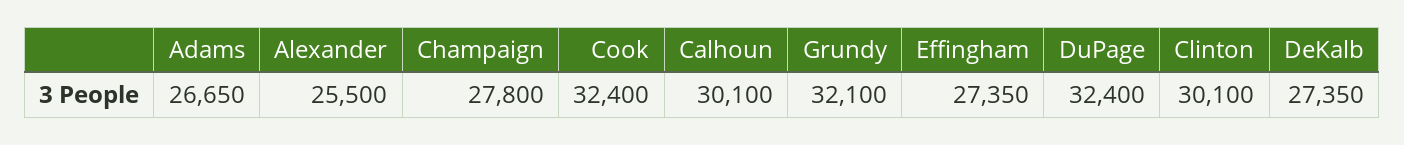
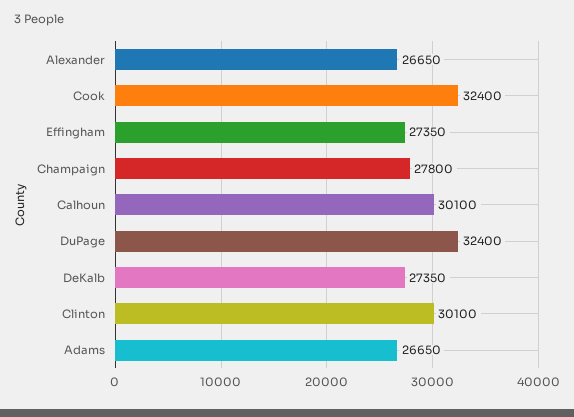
Alexander: 25500 -> 26650
Grundy: 32100 -> none

